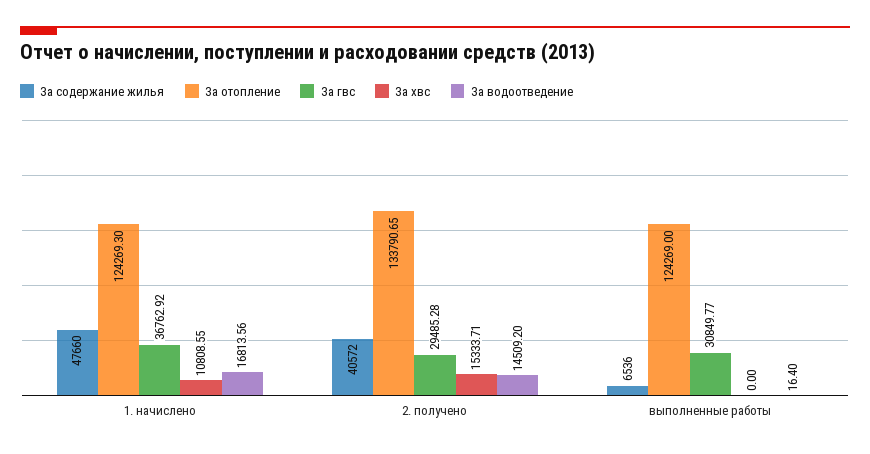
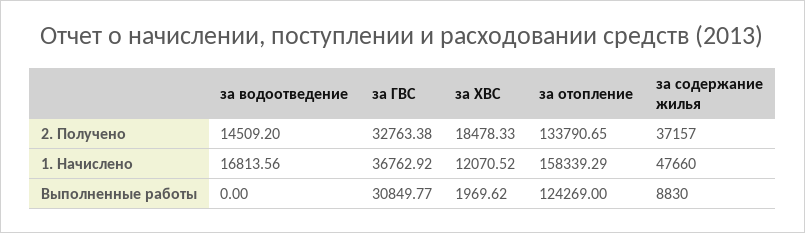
За отопление, 1. начислено: 124269.3 -> 158339.29
За хвс, 1. начислено: 10808.55 -> 12070.52
За содержание жилья, 2. получено: 40572 -> 37157
За гвс, 2. получено: 29485.28 -> 32763.38
За хвс, 2. получено: 15333.71 -> 18478.33
За содержание жилья, выполненные работы: 6536 -> 8830
За хвс, выполненные работы: 0 -> 1969.62
За водоотведение, выполненные работы: 16.4 -> 0

